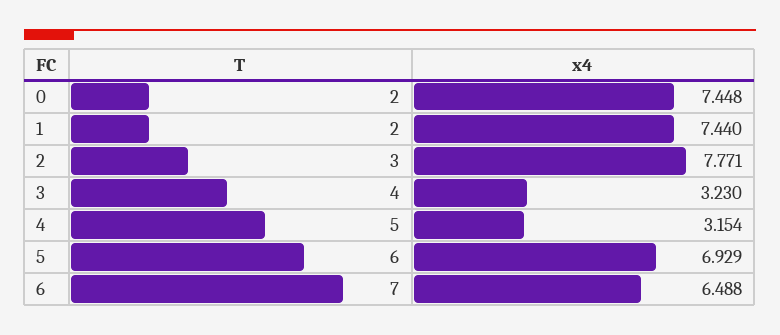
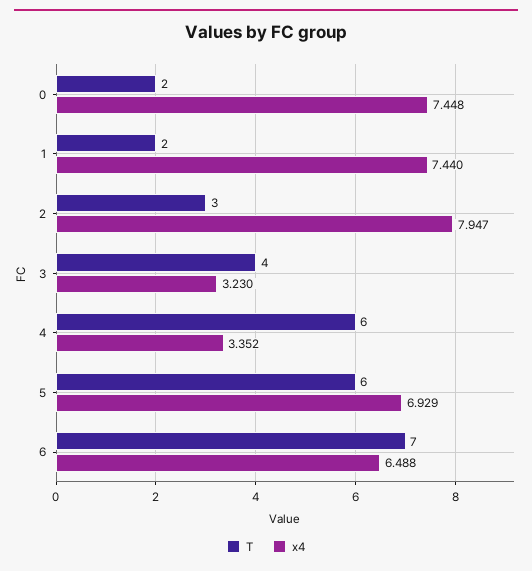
x4, 2: 7.771 -> 7.947
T, 4: 5 -> 6
x4, 4: 3.154 -> 3.352

